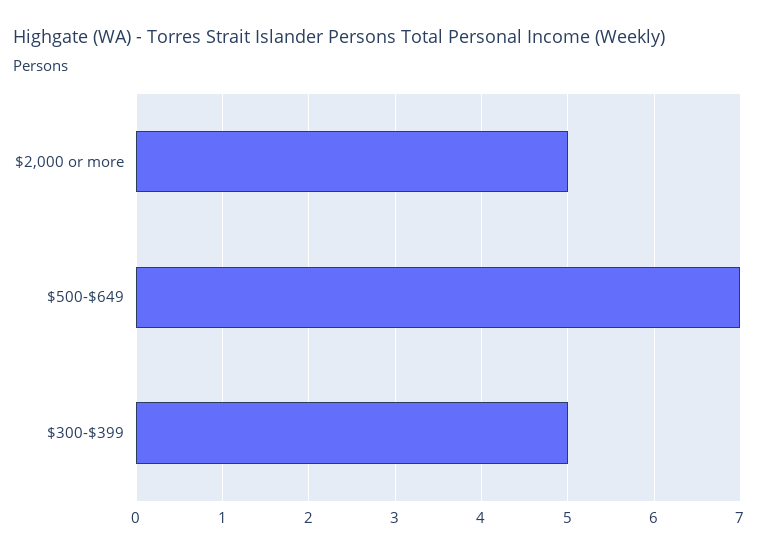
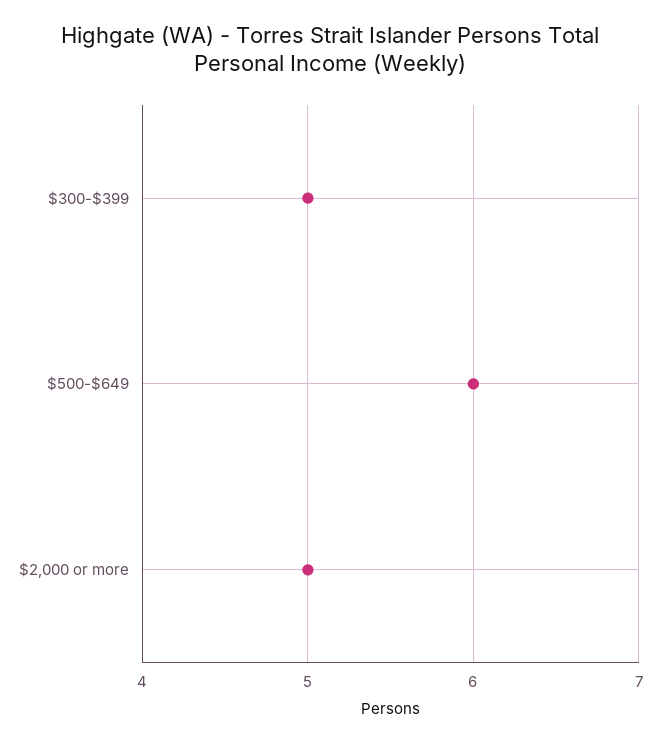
$500-$649: 7 -> 6

